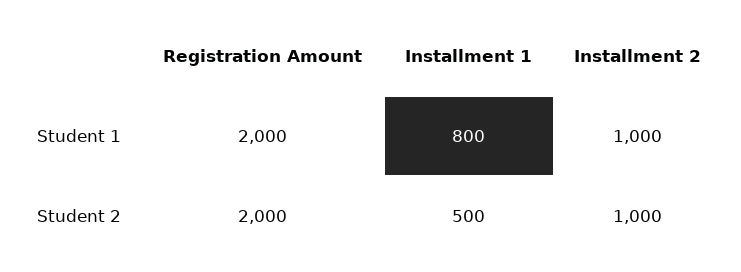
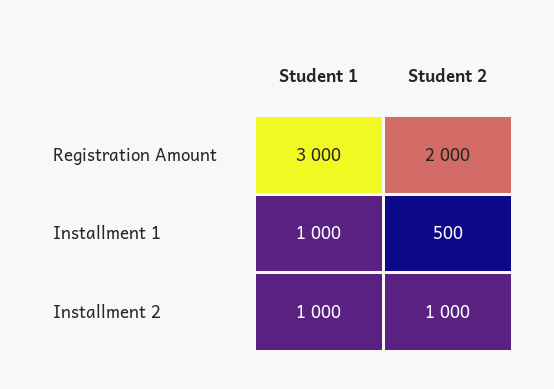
Registration Amount, Student 1: 2000 -> 3000
Installment 1, Student 1: 800 -> 1000

